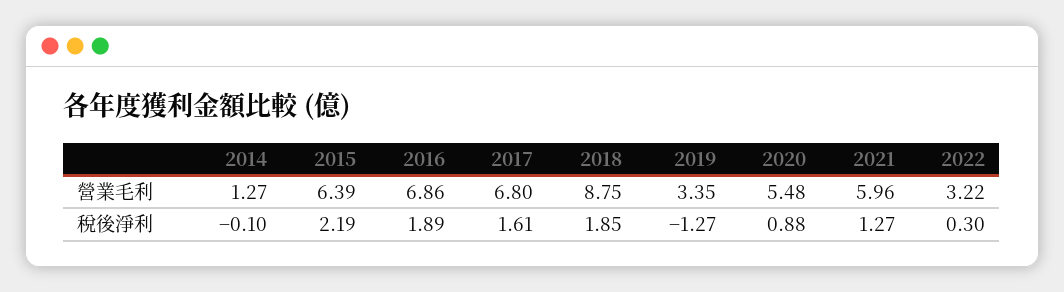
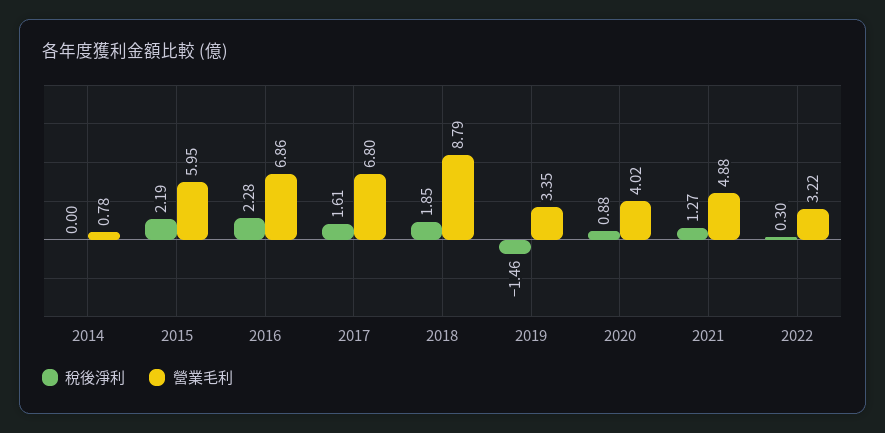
營業毛利, 2014: 1.27 -> 0.78
營業毛利, 2015: 6.39 -> 5.95
營業毛利, 2018: 8.75 -> 8.79
營業毛利, 2020: 5.48 -> 4.02
營業毛利, 2021: 5.96 -> 4.88
稅後淨利, 2014: -0.1 -> 0
稅後淨利, 2016: 1.89 -> 2.28
稅後淨利, 2019: -1.27 -> -1.46

